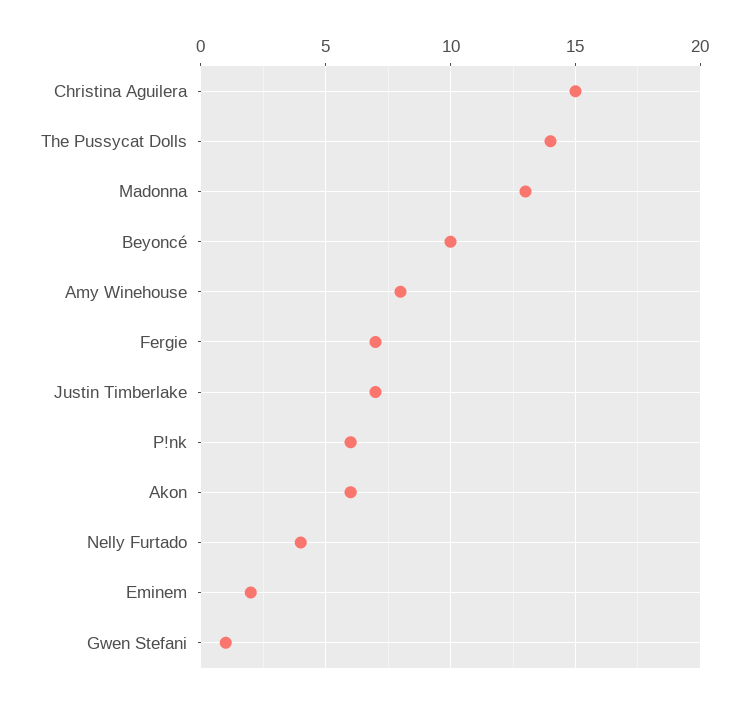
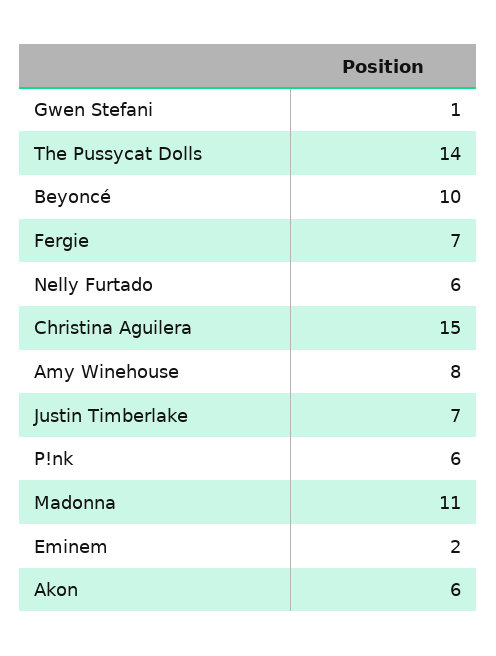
Madonna: 13 -> 11
Nelly Furtado: 4 -> 6

